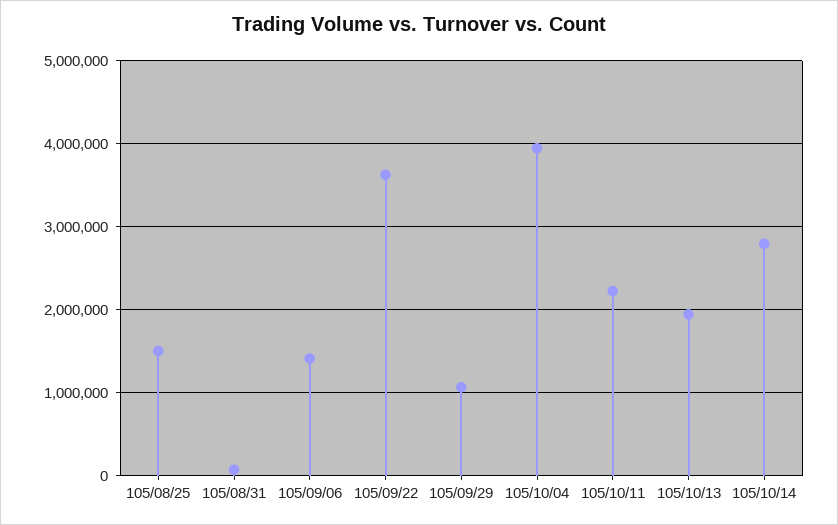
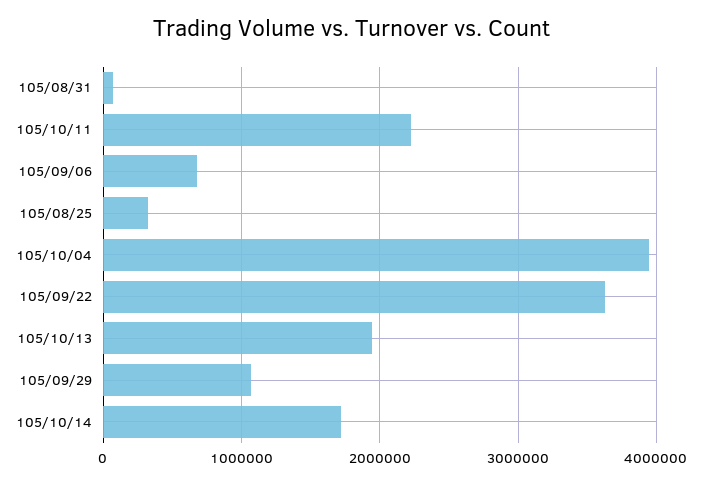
105/08/25: 1500000 -> 300000
105/09/06: 1400000 -> 700000
105/10/14: 2800000 -> 1700000

